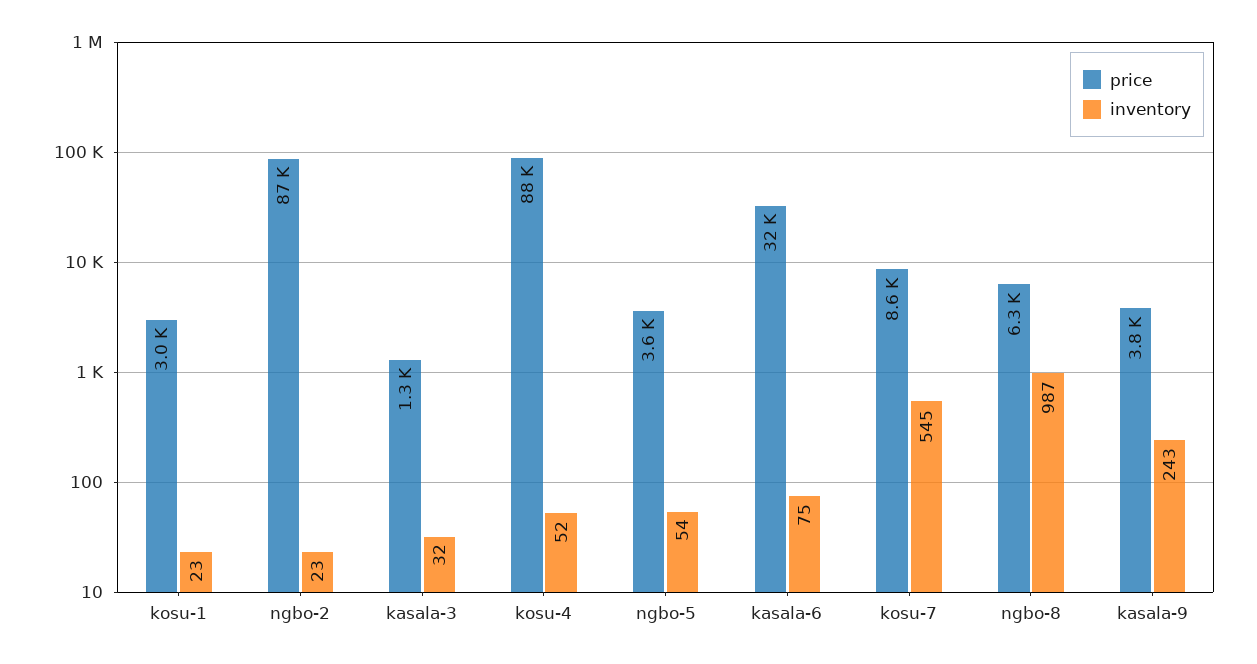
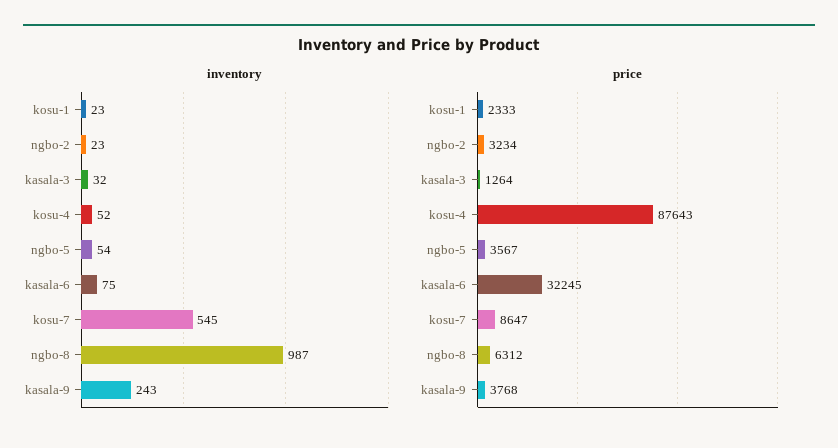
price, kosu-1: 3000 -> 2333
price, ngbo-2: 87000 -> 3234

